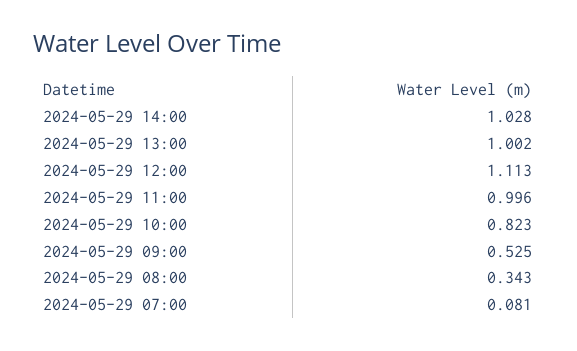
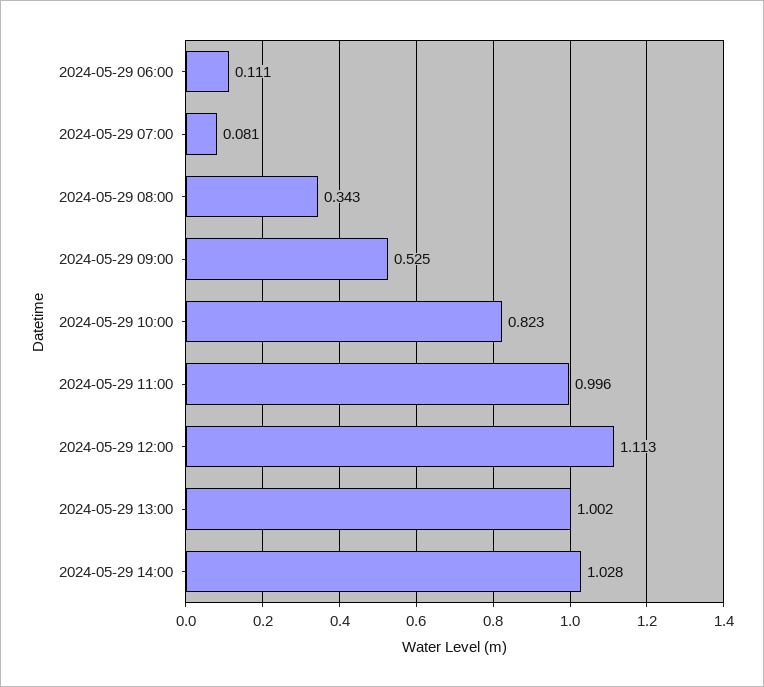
2024-05-29 06:00: none -> 0.111

